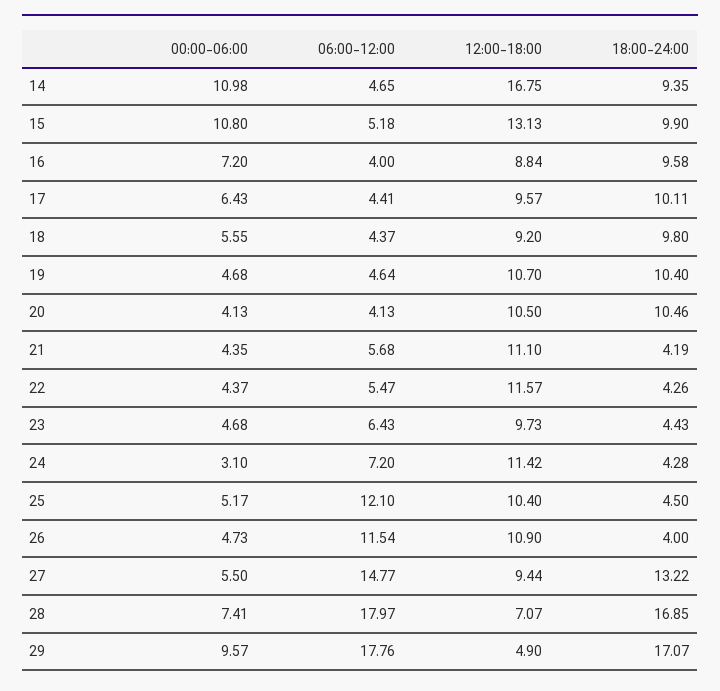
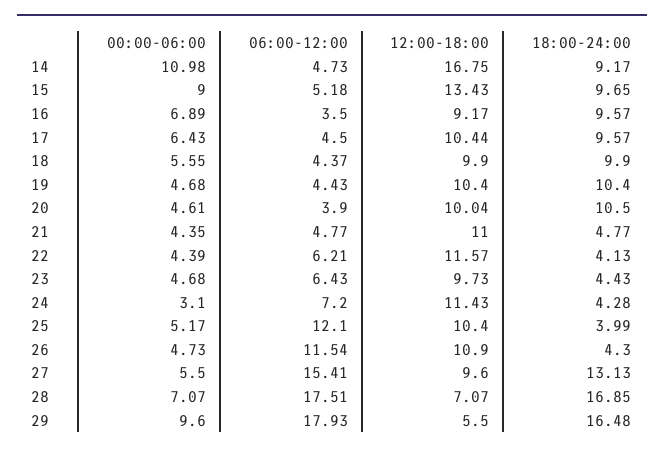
06:00-12:00, 14: 4.65 -> 4.73
18:00-24:00, 14: 9.35 -> 9.17
00:00-06:00, 15: 10.8 -> 9
12:00-18:00, 15: 13.13 -> 13.43
18:00-24:00, 15: 9.9 -> 9.65
00:00-06:00, 16: 7.2 -> 6.89
06:00-12:00, 16: 4 -> 3.5
12:00-18:00, 16: 8.84 -> 9.17
18:00-24:00, 16: 9.58 -> 9.57
06:00-12:00, 17: 4.41 -> 4.5
12:00-18:00, 17: 9.57 -> 10.44
18:00-24:00, 17: 10.11 -> 9.57
12:00-18:00, 18: 9.2 -> 9.9
18:00-24:00, 18: 9.8 -> 9.9
06:00-12:00, 19: 4.64 -> 4.43
12:00-18:00, 19: 10.7 -> 10.4
00:00-06:00, 20: 4.13 -> 4.61
06:00-12:00, 20: 4.13 -> 3.9
12:00-18:00, 20: 10.5 -> 10.04
18:00-24:00, 20: 10.46 -> 10.5
06:00-12:00, 21: 5.68 -> 4.77
12:00-18:00, 21: 11.1 -> 11
18:00-24:00, 21: 4.19 -> 4.77
00:00-06:00, 22: 4.37 -> 4.39
06:00-12:00, 22: 5.47 -> 6.21
18:00-24:00, 22: 4.26 -> 4.13
12:00-18:00, 24: 11.42 -> 11.43
18:00-24:00, 25: 4.5 -> 3.99
18:00-24:00, 26: 4 -> 4.3
06:00-12:00, 27: 14.77 -> 15.41
12:00-18:00, 27: 9.44 -> 9.6
18:00-24:00, 27: 13.22 -> 13.13
00:00-06:00, 28: 7.41 -> 7.07
06:00-12:00, 28: 17.97 -> 17.51
00:00-06:00, 29: 9.57 -> 9.6
06:00-12:00, 29: 17.76 -> 17.93
12:00-18:00, 29: 4.9 -> 5.5
18:00-24:00, 29: 17.07 -> 16.48

